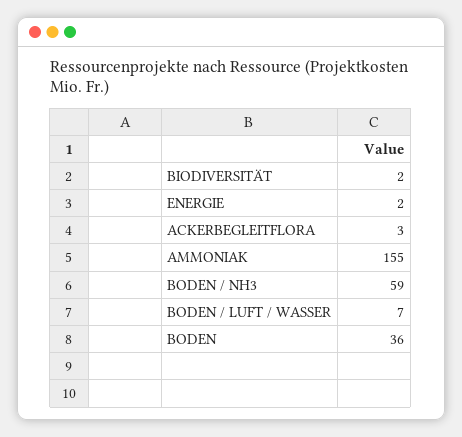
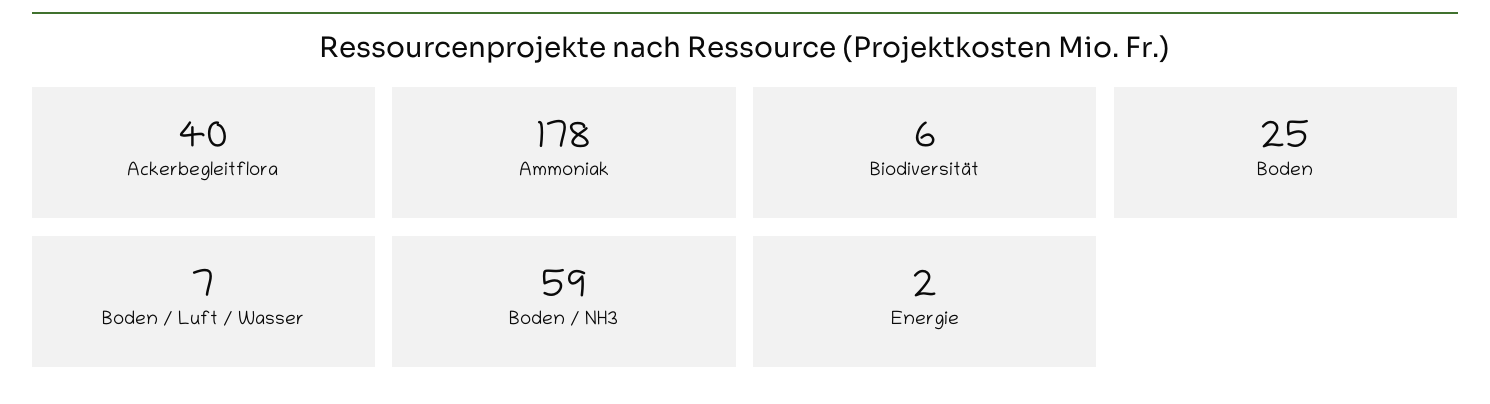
BIODIVERSITÄT: 2 -> 6
ACKERBEGLEITFLORA: 3 -> 40
AMMONIAK: 155 -> 178
BODEN: 36 -> 25

